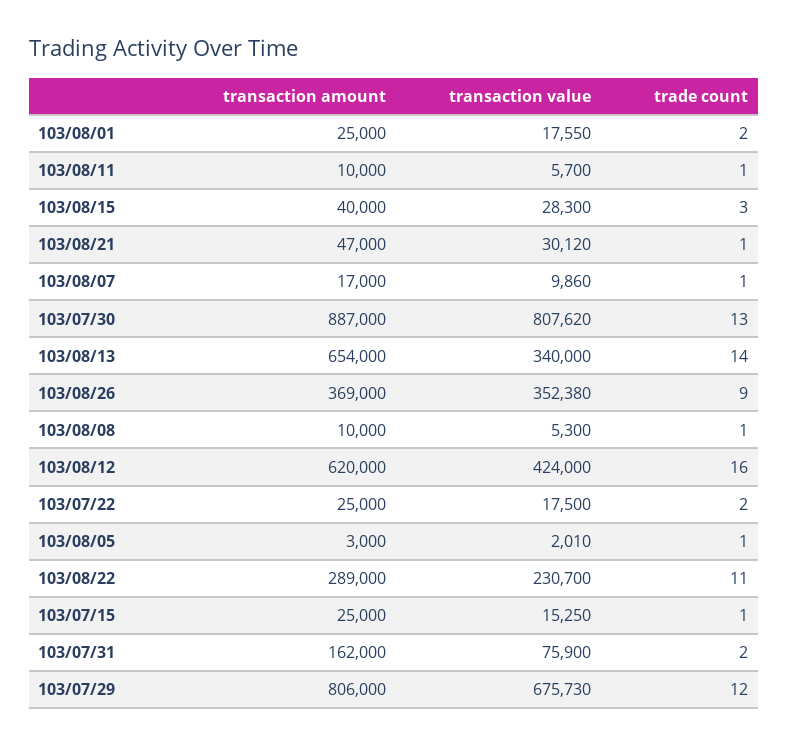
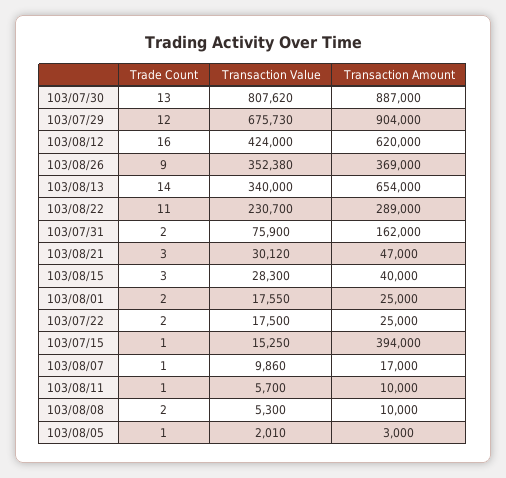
trade count, 103/08/21: 1 -> 3
trade count, 103/08/08: 1 -> 2
transaction amount, 103/07/15: 25000 -> 394000
transaction amount, 103/07/29: 806000 -> 904000

